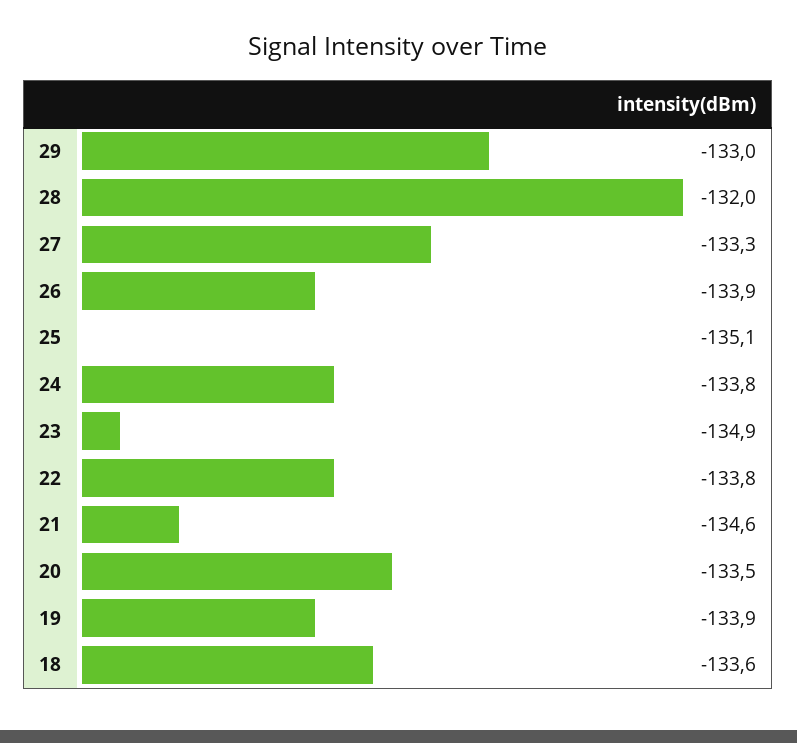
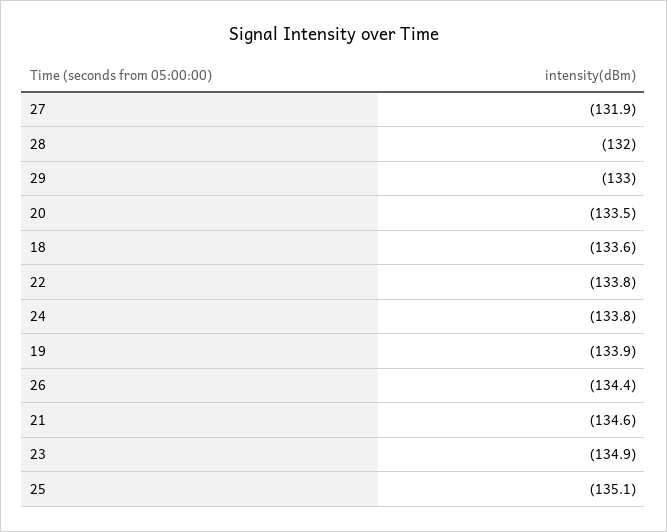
27: -133.3 -> -131.9
26: -133.9 -> -134.4

